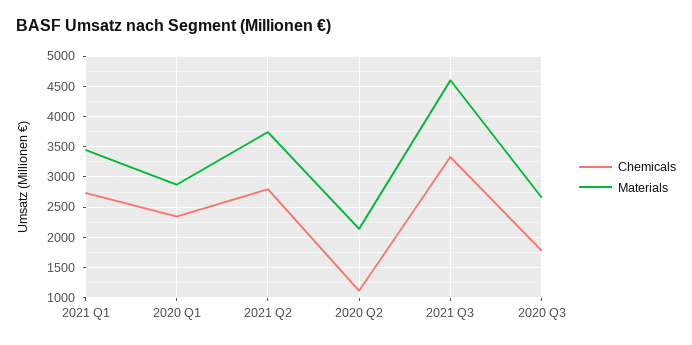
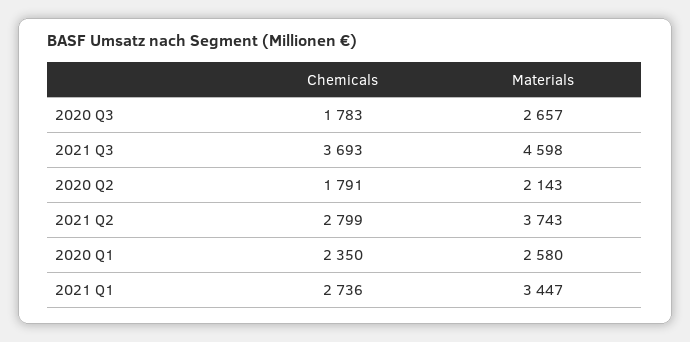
Materials, 2020 Q1: 2900 -> 2580
Chemicals, 2020 Q2: 1100 -> 1791
Chemicals, 2021 Q3: 3300 -> 3693

